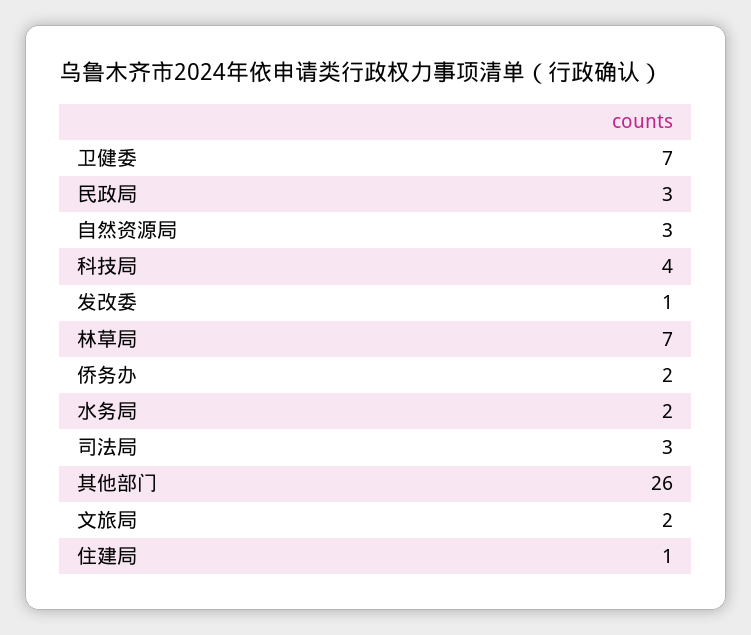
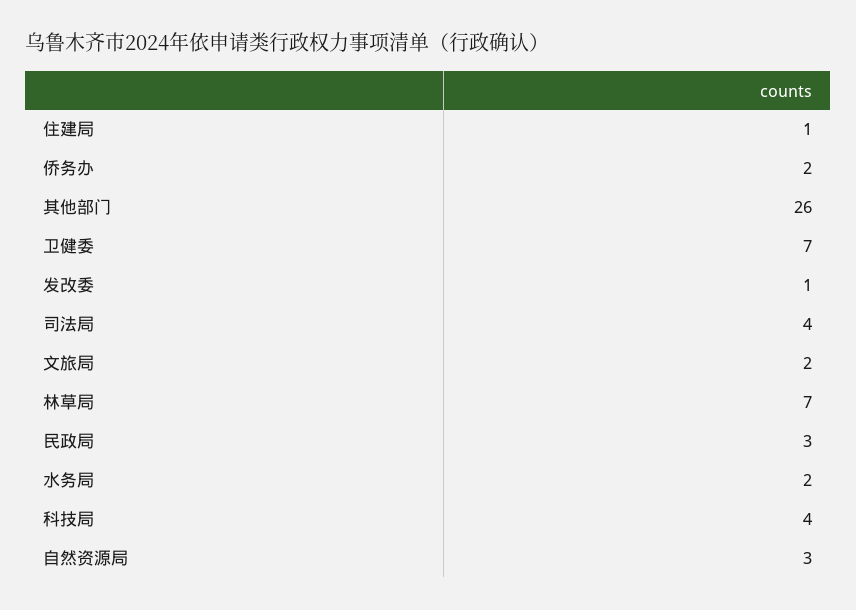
司法局: 3 -> 4

